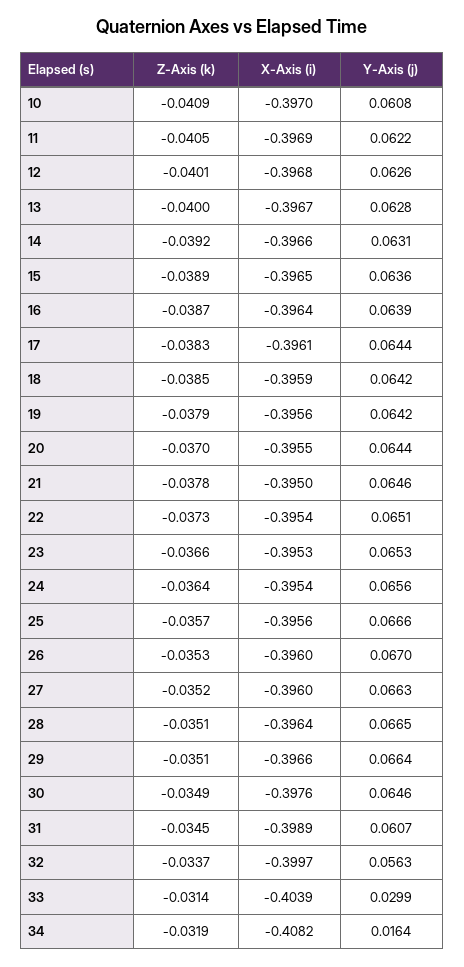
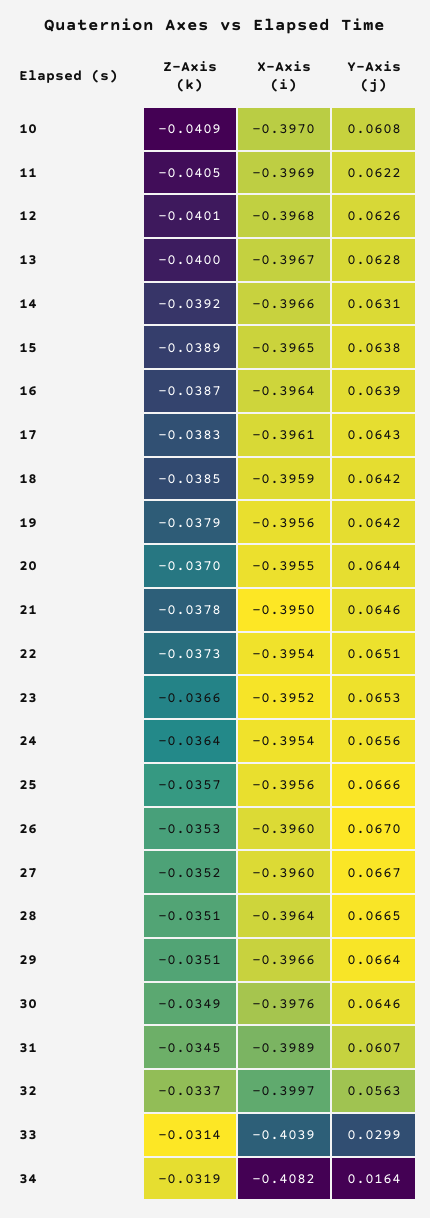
Y-Axis (j), 15: 0.0636 -> 0.0638
Y-Axis (j), 17: 0.0644 -> 0.0643
X-Axis (i), 23: -0.3953 -> -0.3952
Y-Axis (j), 27: 0.0663 -> 0.0667

